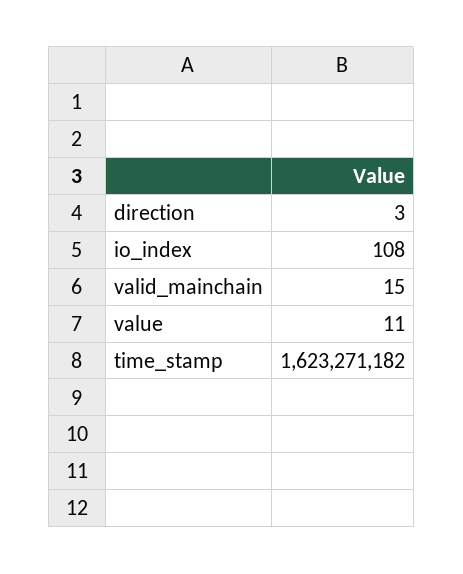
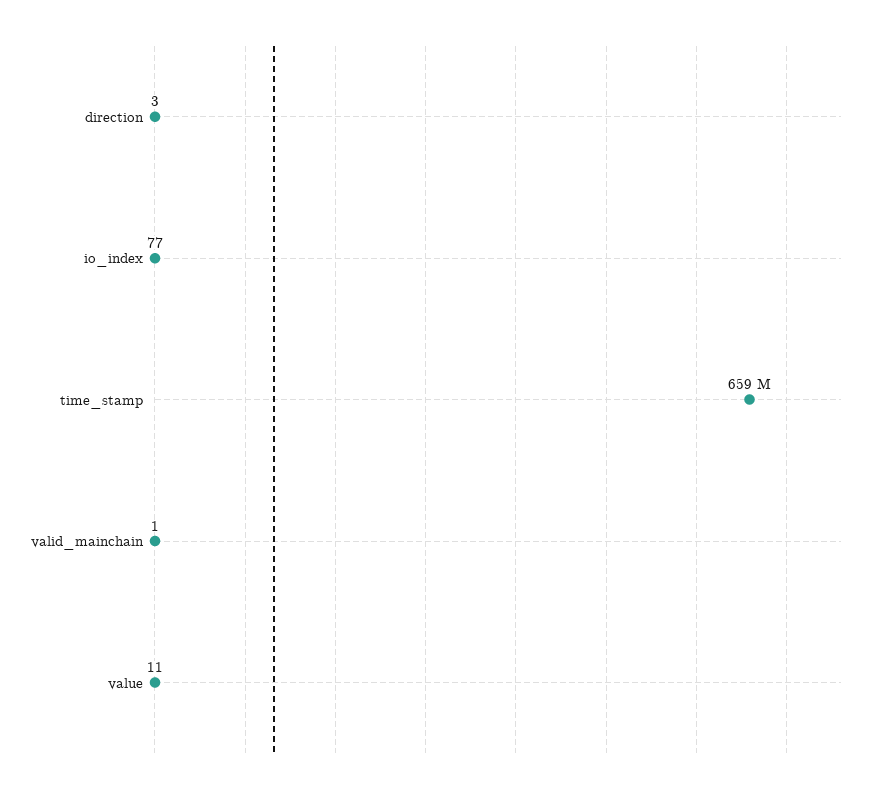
io_index: 108 -> 77
valid_mainchain: 15 -> 1
time_stamp: 1623271182 -> 659000000

